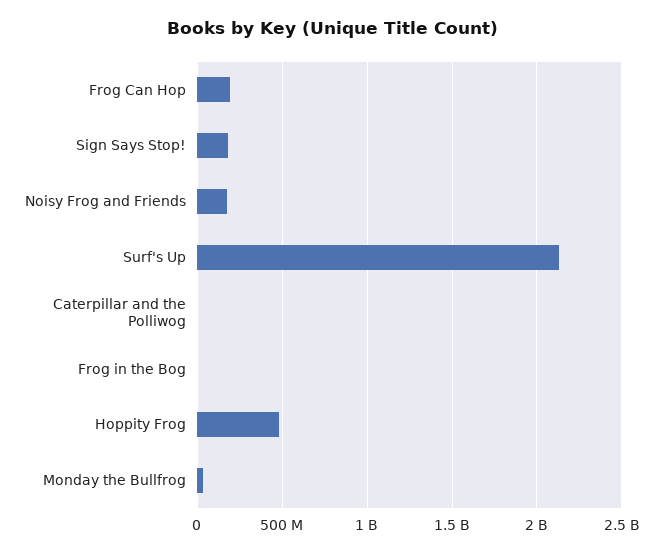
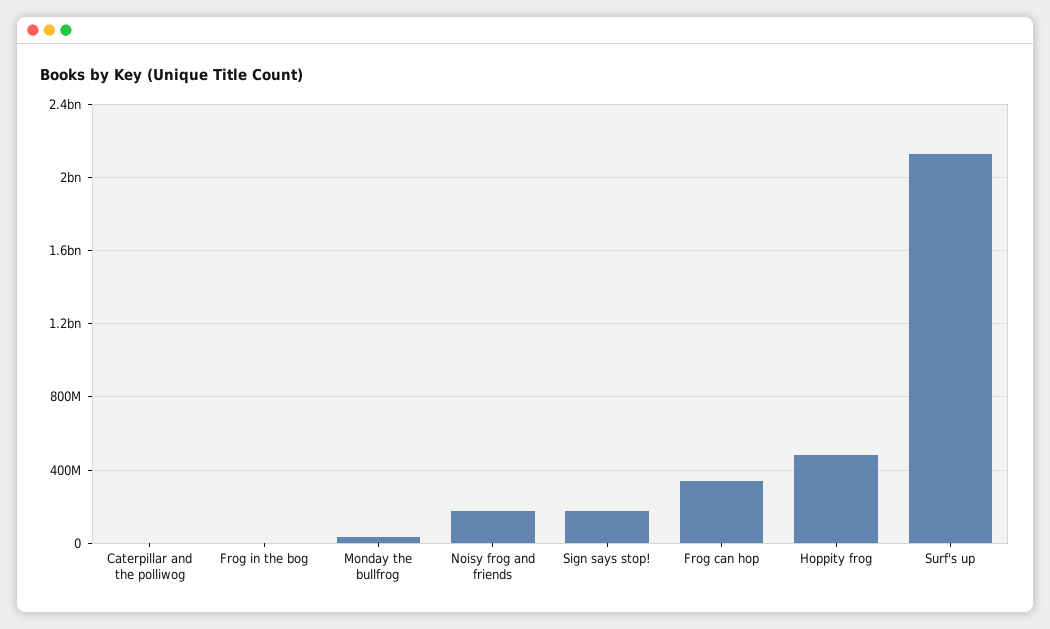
Frog Can Hop: 200000000 -> 350000000

